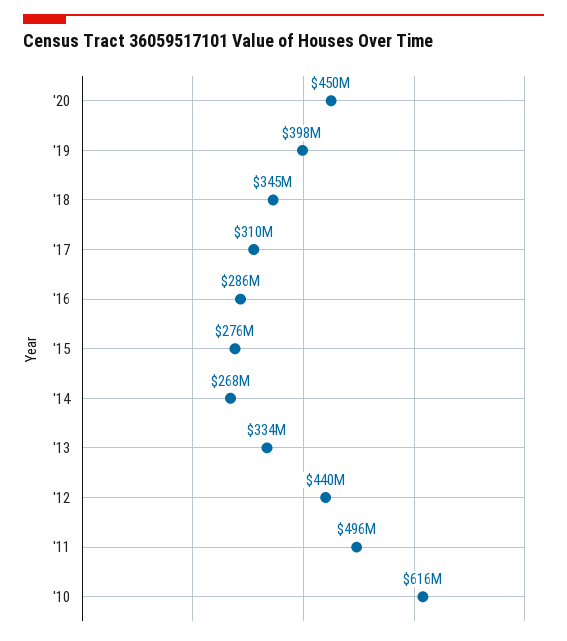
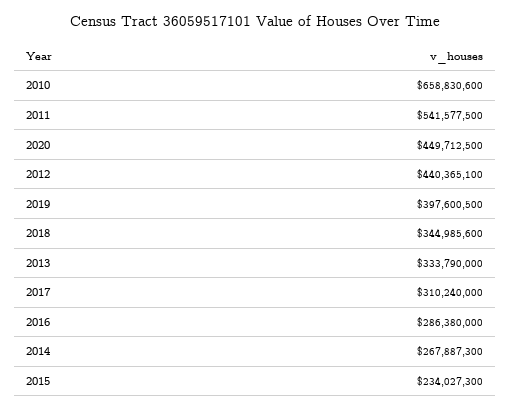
'15: 276000000 -> 234027300
'11: 496000000 -> 541577500
'10: 616000000 -> 658830600

